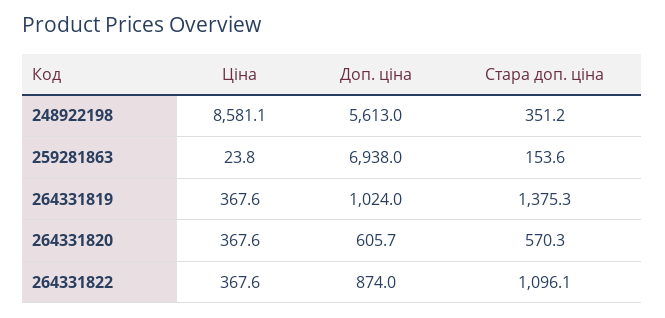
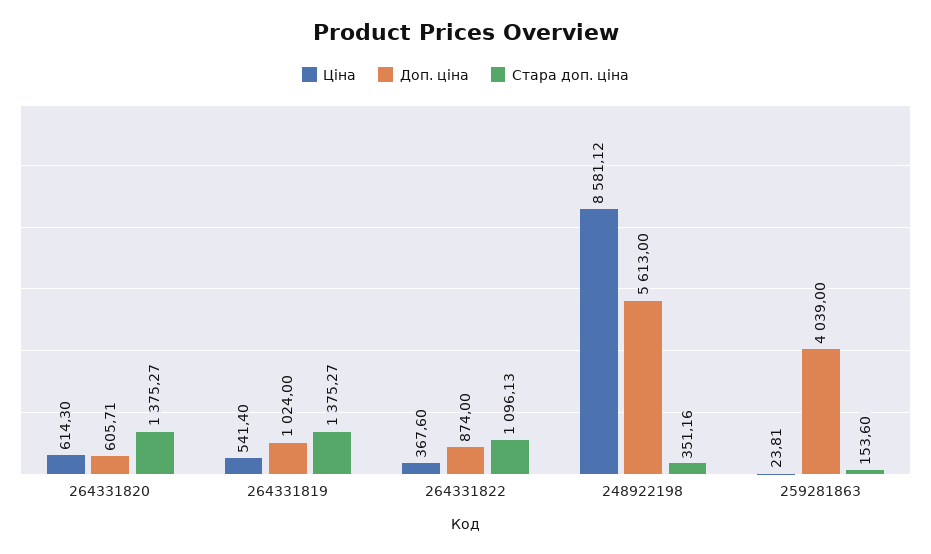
Доп. ціна, 259281863: 6938 -> 4039
Ціна, 264331819: 367.6 -> 541.4
Ціна, 264331820: 367.6 -> 614.3
Стара доп. ціна, 264331820: 570.3 -> 1375.27

